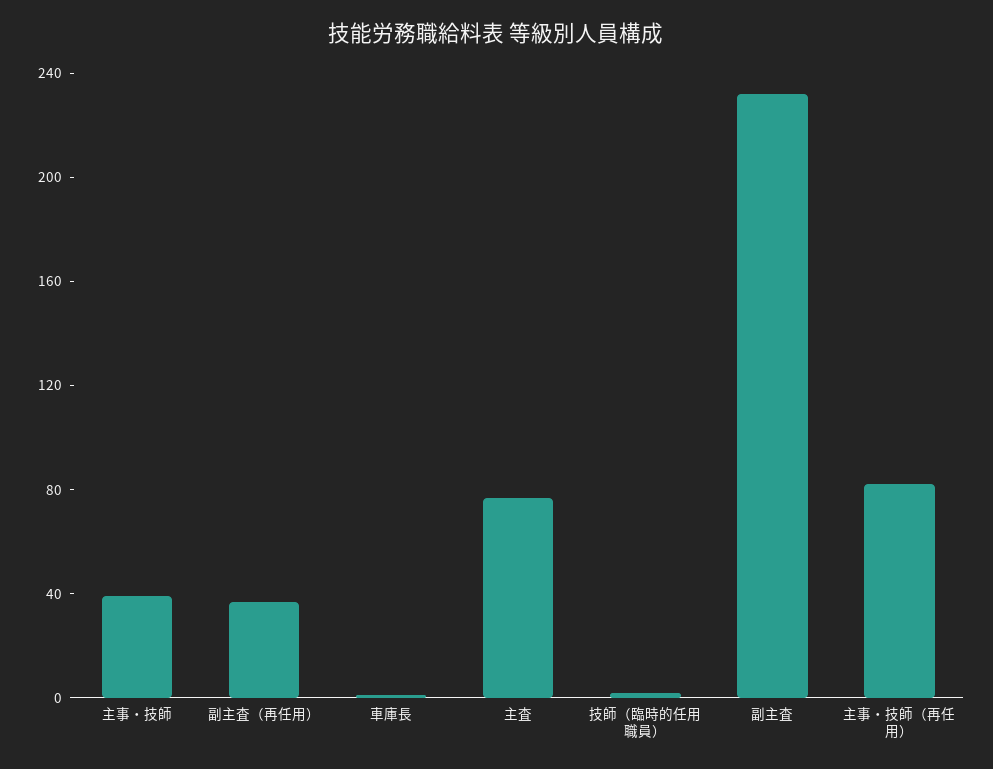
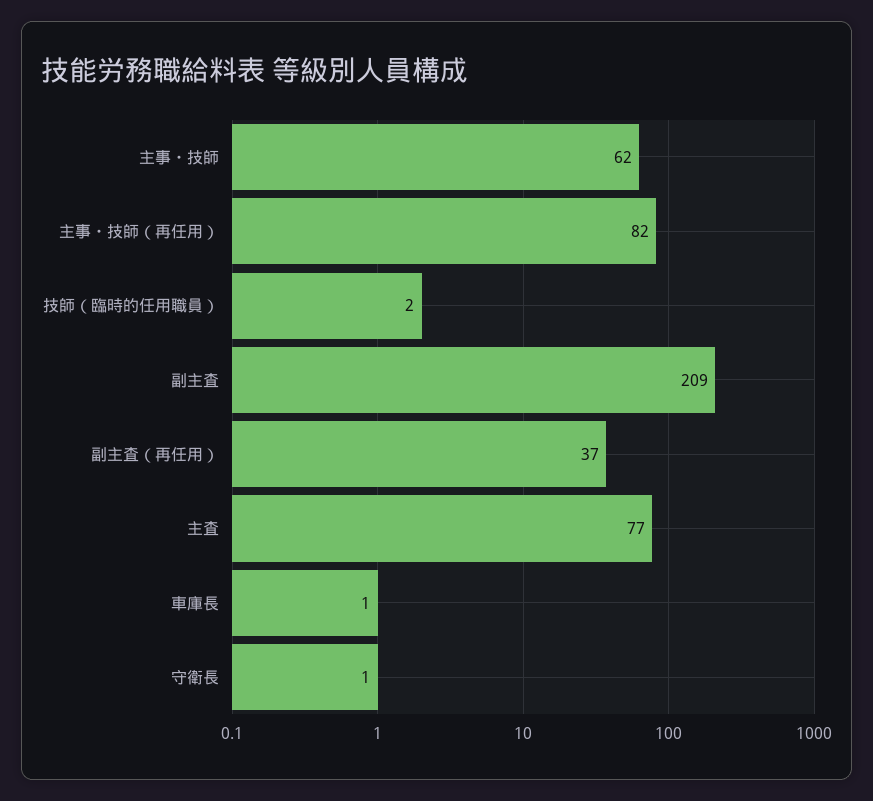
主事・技師: 40 -> 62
副主査: 230 -> 209
守衛長: none -> 1

